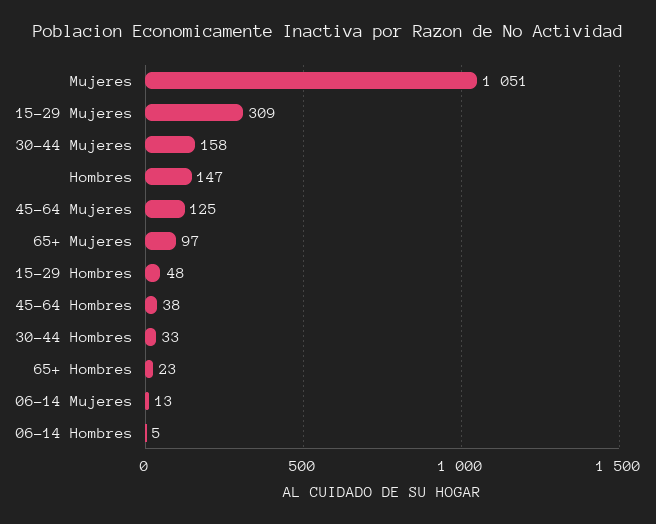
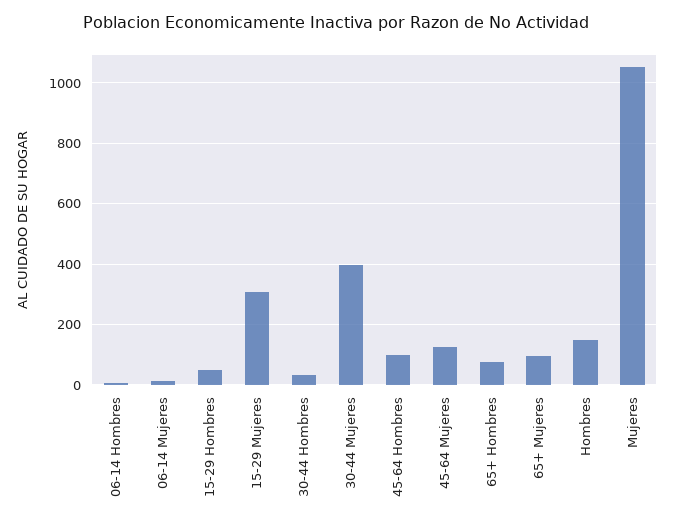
30-44 Mujeres: 158 -> 400
45-64 Hombres: 38 -> 100
65+ Hombres: 23 -> 80

